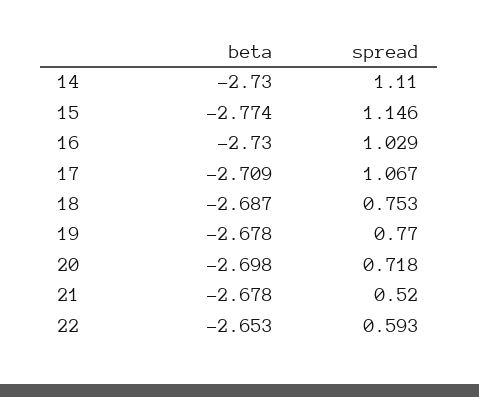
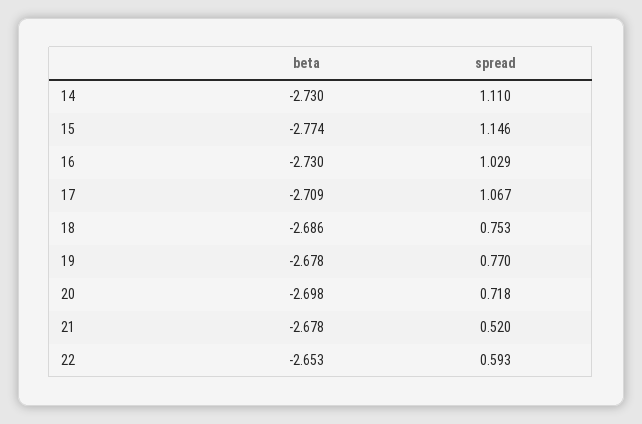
beta, 18: -2.687 -> -2.686

